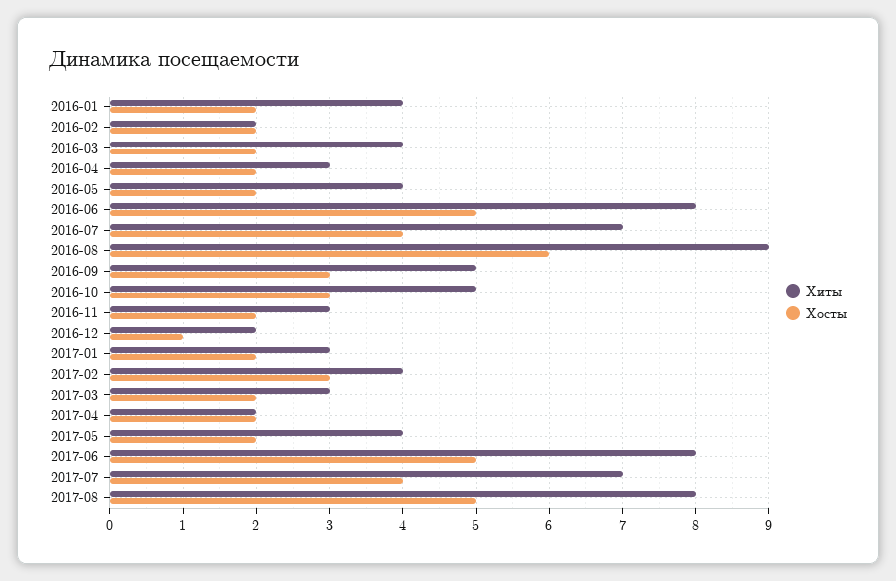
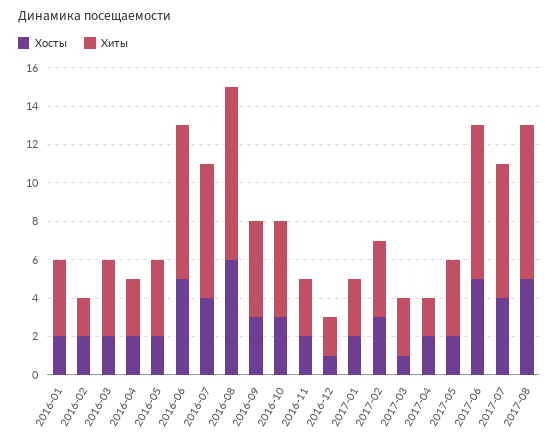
Хосты, 2017-03: 2 -> 1

